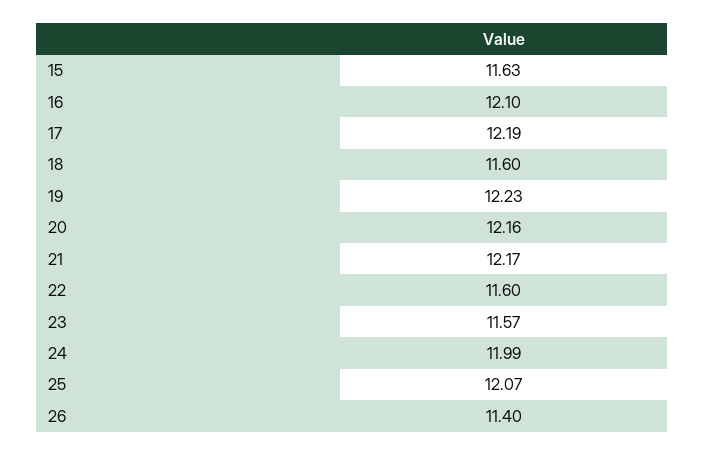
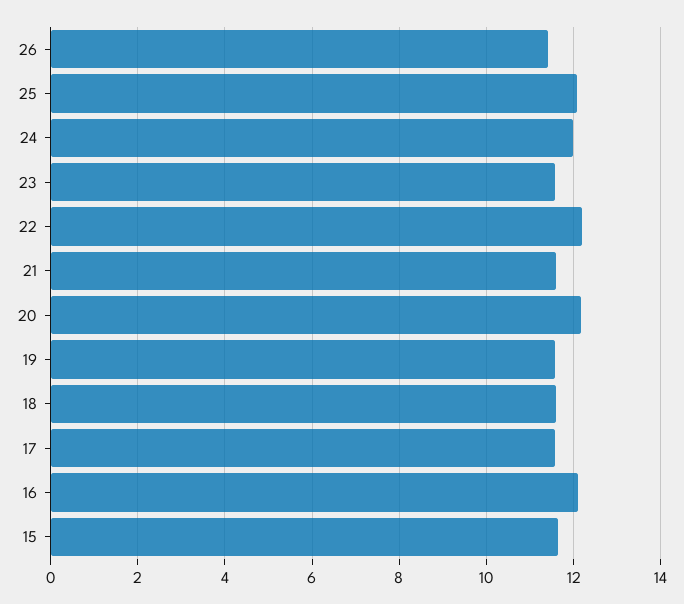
17: 12.19 -> 11.6
19: 12.23 -> 11.6
21: 12.17 -> 11.6
22: 11.6 -> 12.2

